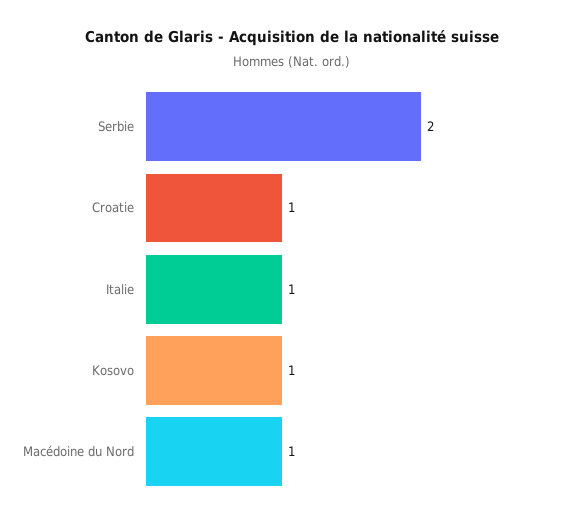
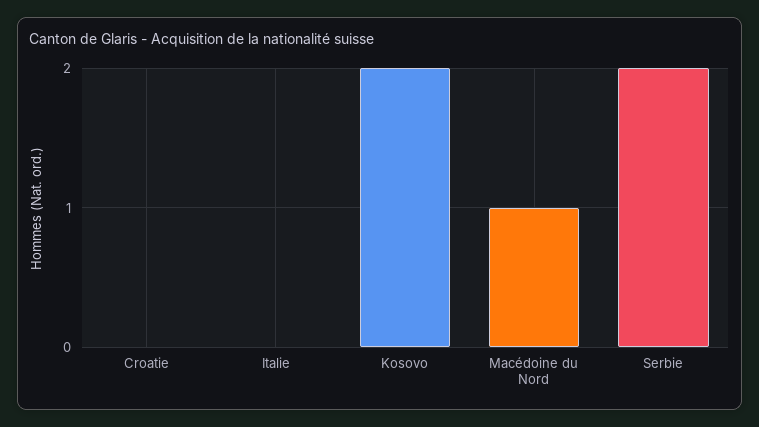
Croatie: 1 -> 0
Italie: 1 -> 0
Kosovo: 1 -> 2

